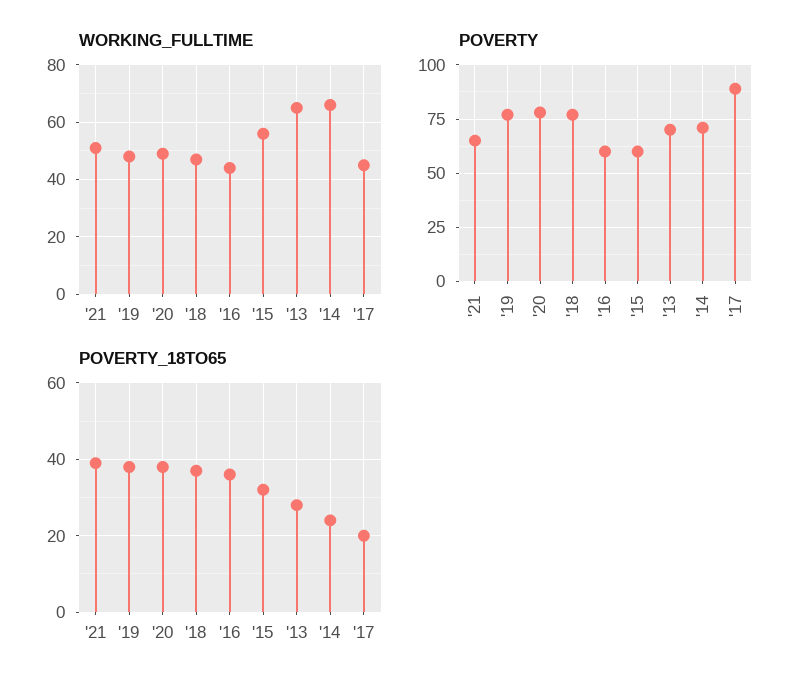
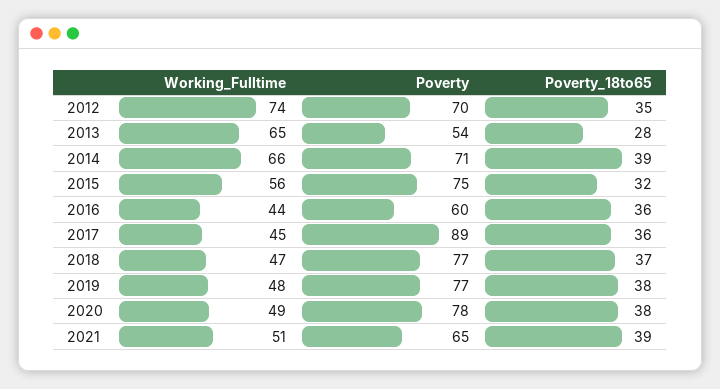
POVERTY, '15: 60 -> 75
POVERTY, '13: 70 -> 54
POVERTY_18TO65, '14: 25 -> 39
POVERTY_18TO65, '17: 20 -> 36
WORKING_FULLTIME, 2012: none -> 74
POVERTY, 2012: none -> 70
POVERTY_18TO65, 2012: none -> 35

